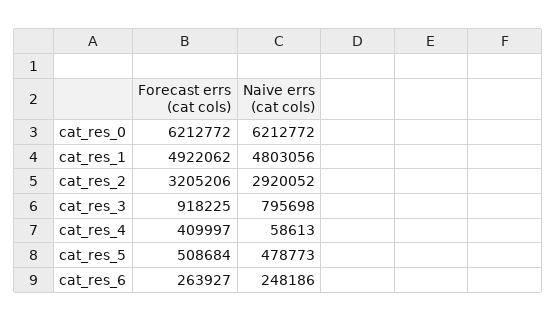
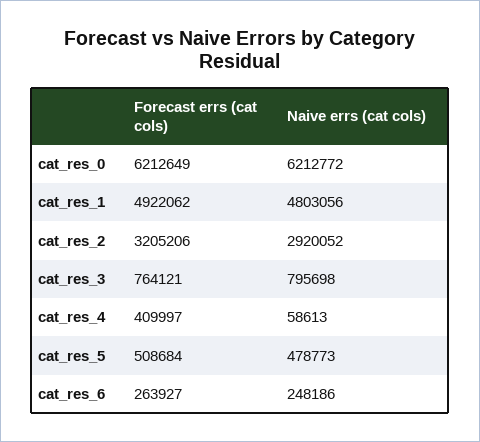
Forecast errs (cat cols), cat_res_0: 6212772 -> 6212649
Forecast errs (cat cols), cat_res_3: 918225 -> 764121

